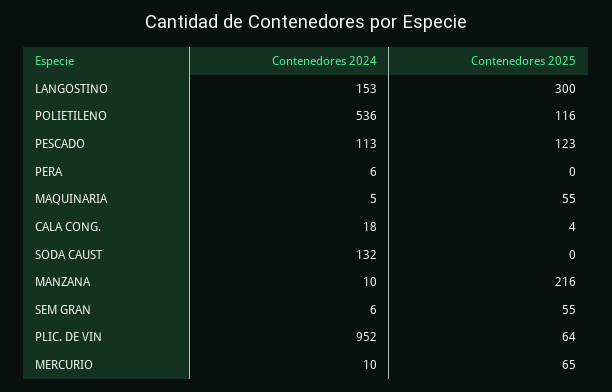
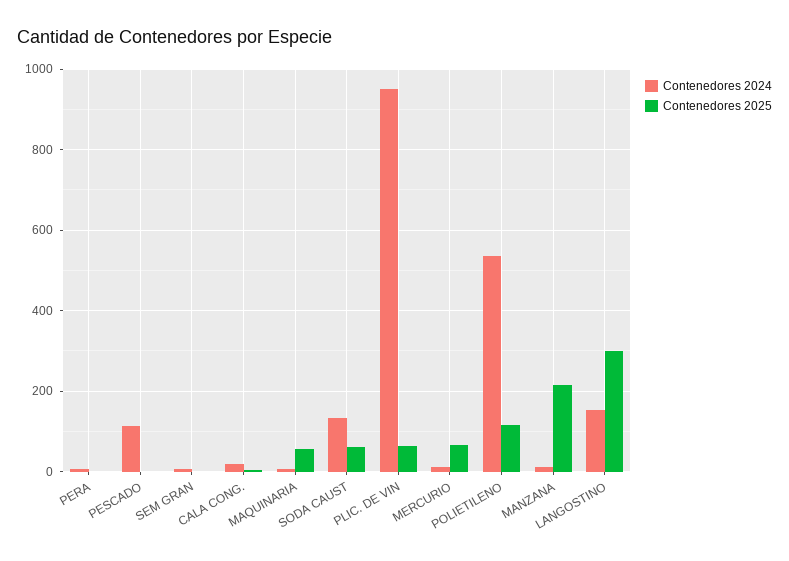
Contenedores 2025, PESCADO: 123 -> 0
Contenedores 2025, SODA CAUST: 0 -> 60
Contenedores 2025, SEM GRAN: 55 -> 0

